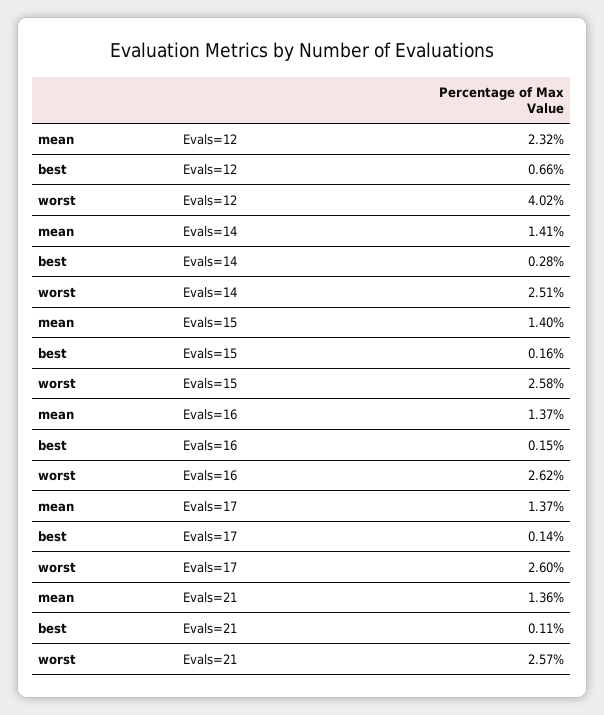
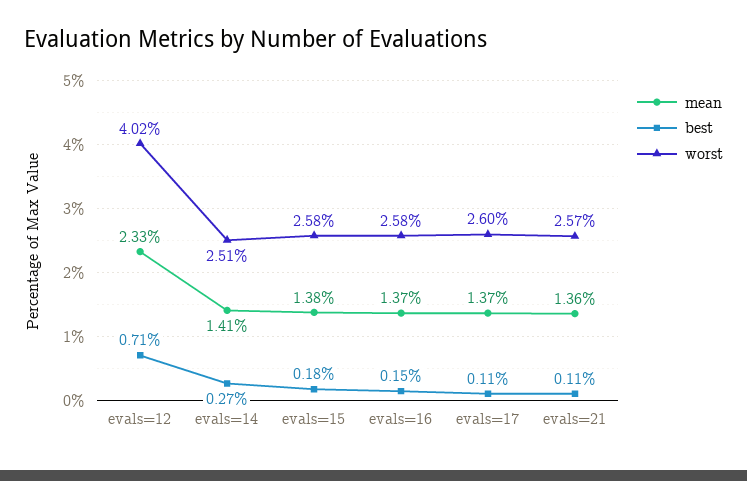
mean, Evals=12: 2.32 -> 2.33
best, Evals=12: 0.66 -> 0.71
best, Evals=14: 0.28 -> 0.27
mean, Evals=15: 1.4 -> 1.38
best, Evals=15: 0.16 -> 0.18
worst, Evals=16: 2.62 -> 2.58
best, Evals=17: 0.14 -> 0.11

